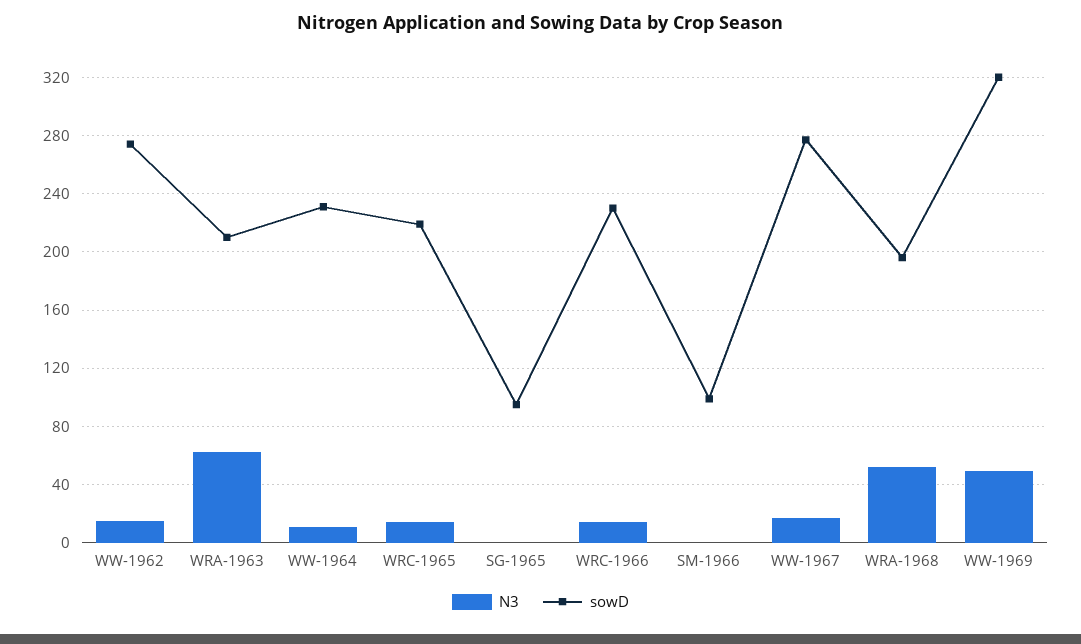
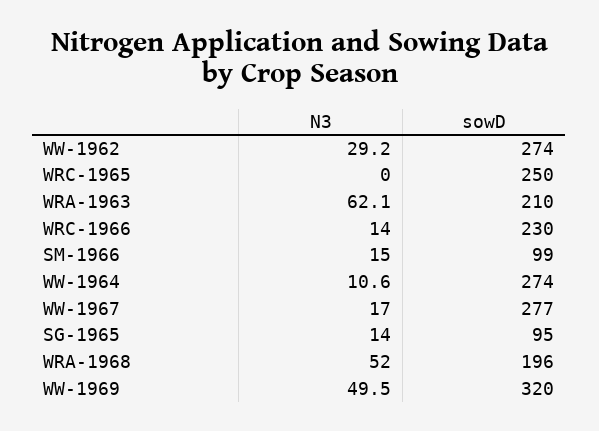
N3, WW-1962: 15 -> 29.2
sowD, WW-1964: 230 -> 274
N3, WRC-1965: 15 -> 0
sowD, WRC-1965: 220 -> 250
N3, SG-1965: 0 -> 14
N3, SM-1966: 0 -> 15

